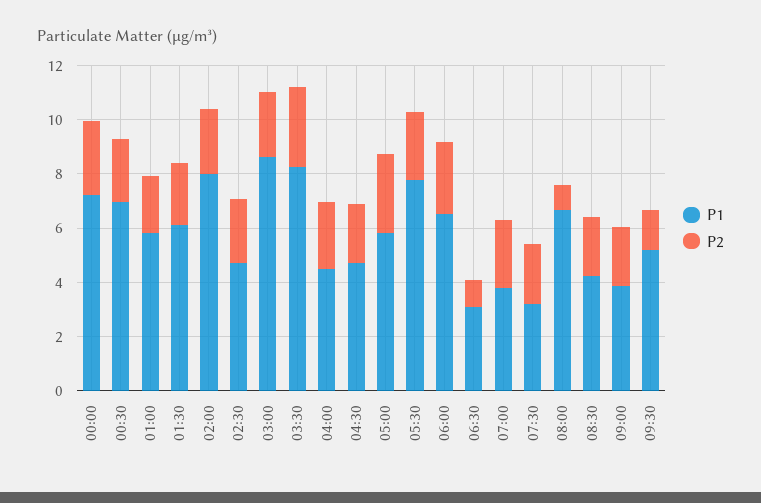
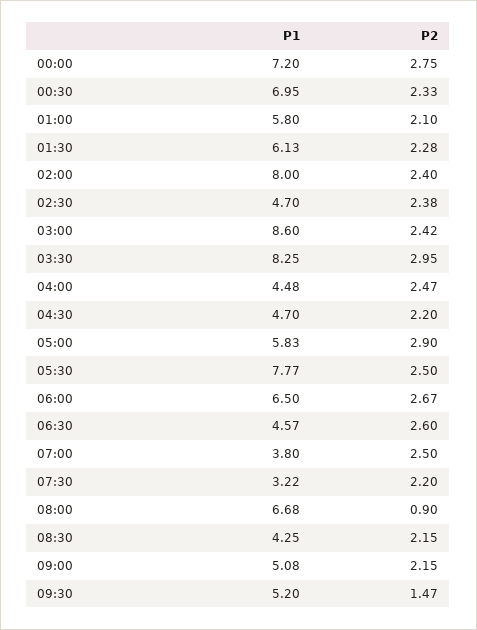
P1, 06:30: 3 -> 4.57
P2, 06:30: 1 -> 2.6
P1, 09:00: 4 -> 5.08

